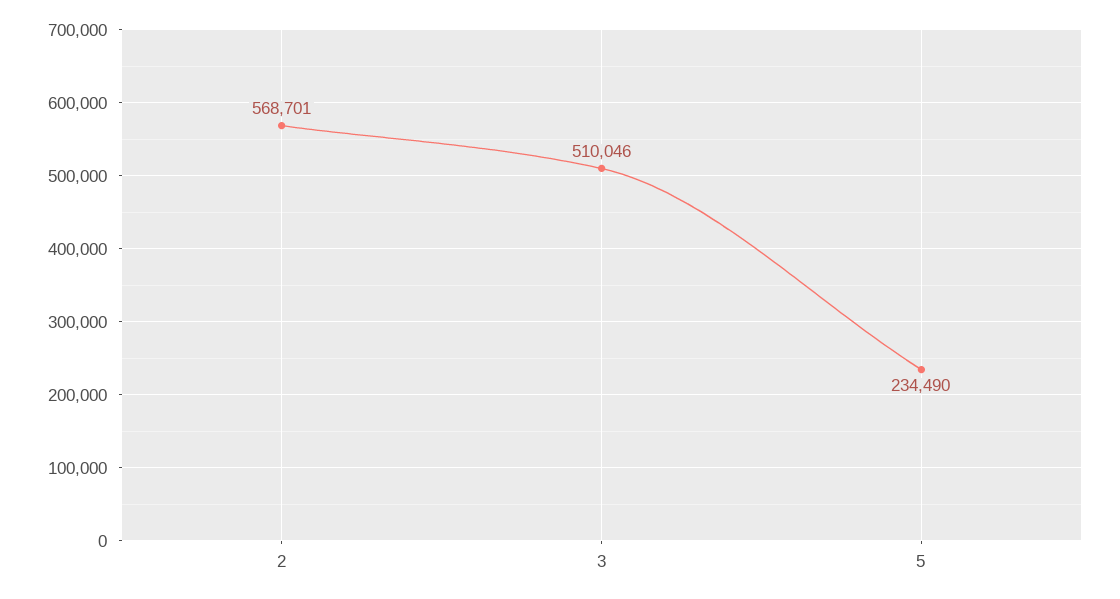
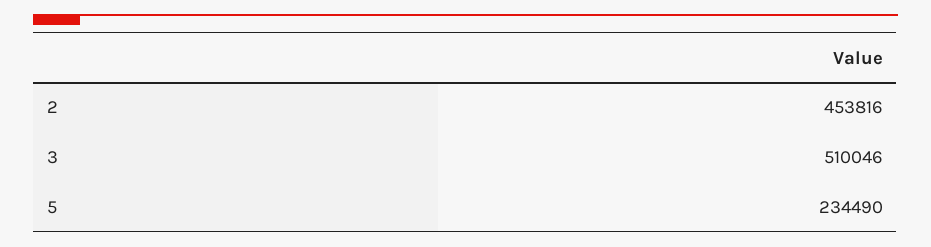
2: 568701 -> 453816

